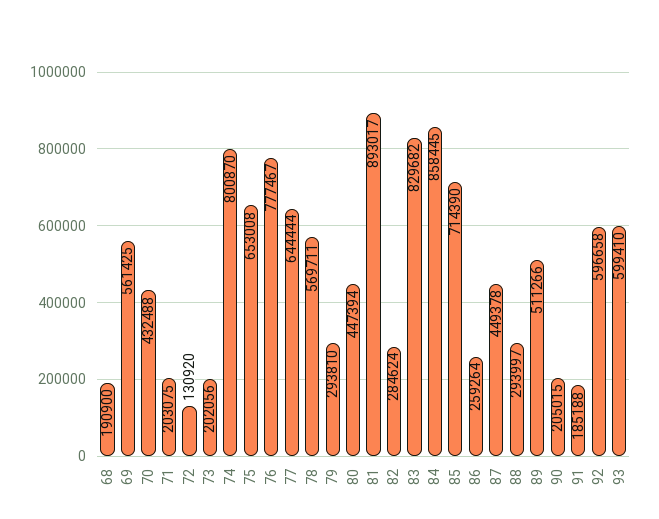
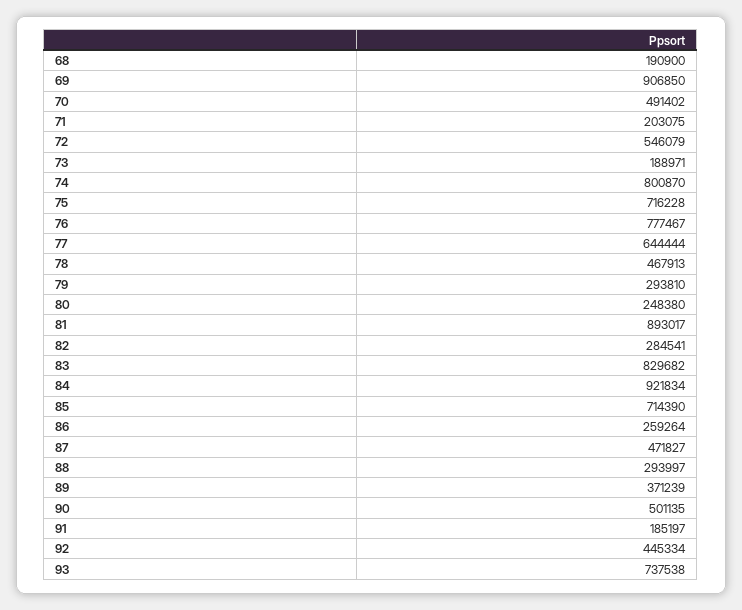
69: 561425 -> 906850
70: 432488 -> 491402
72: 130920 -> 546079
73: 202056 -> 188971
75: 653008 -> 716228
78: 569711 -> 467913
80: 447394 -> 248380
82: 284624 -> 284541
84: 858445 -> 921834
87: 449378 -> 471827
89: 511266 -> 371239
90: 205015 -> 501135
91: 185188 -> 185197
92: 596658 -> 445334
93: 599410 -> 737538

